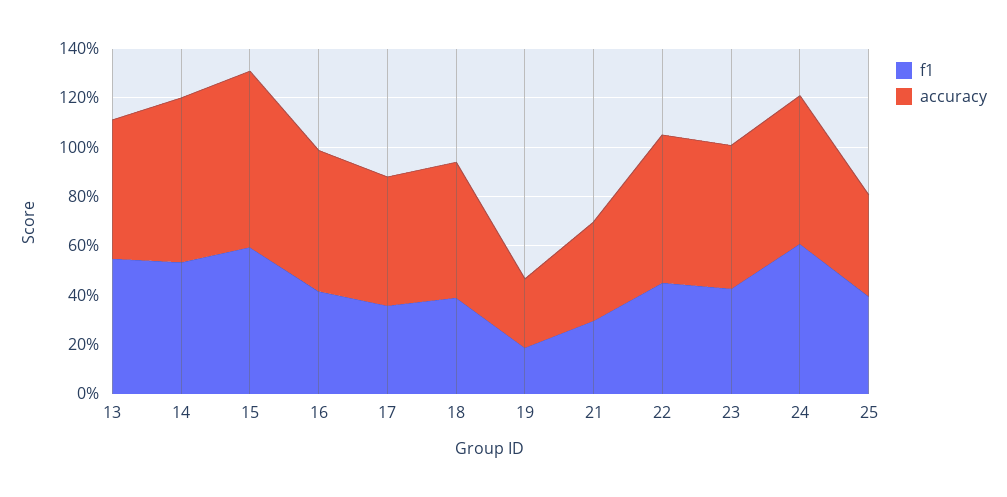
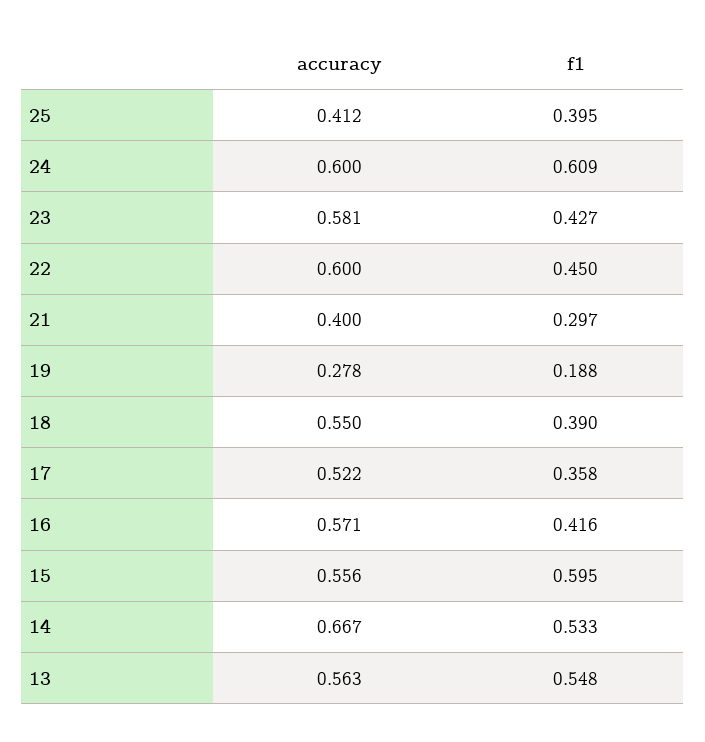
accuracy, 15: 0.7 -> 0.556

